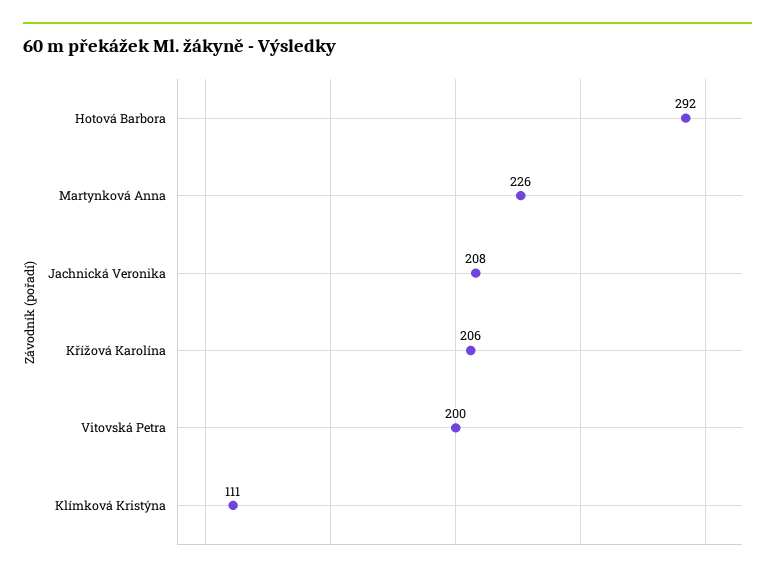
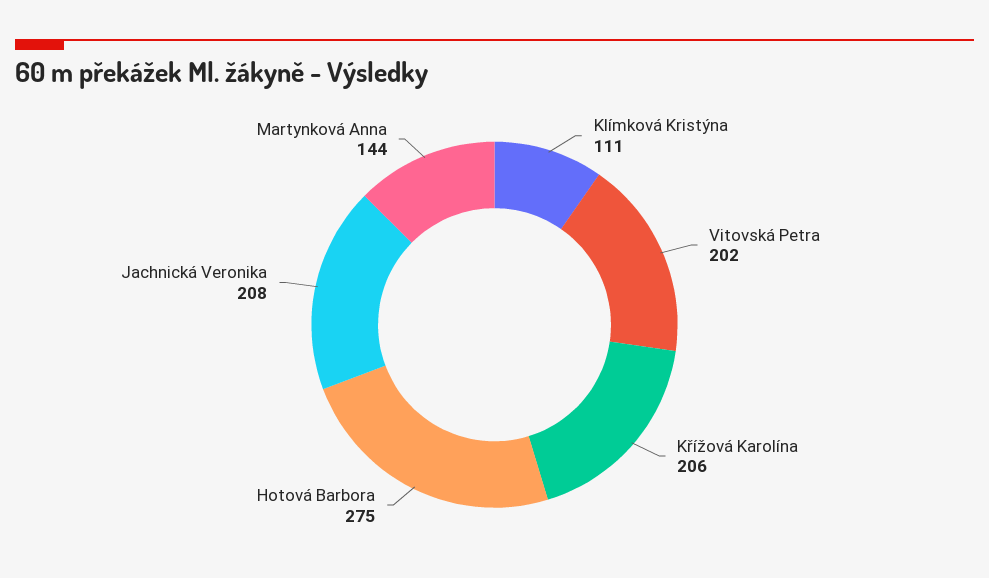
Hotová Barbora: 292 -> 275
Martynková Anna: 226 -> 144
Vitovská Petra: 200 -> 202

